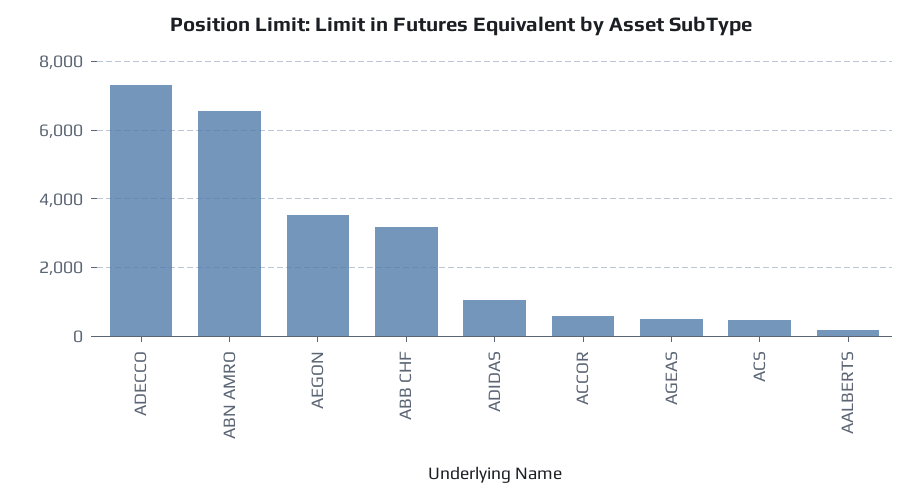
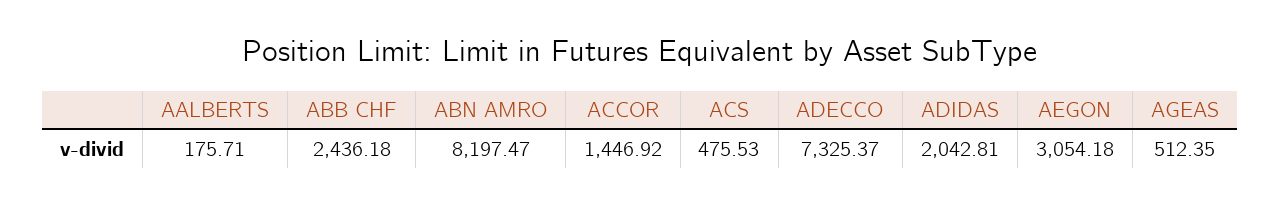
ABN AMRO: 6600 -> 8197.47
AEGON: 3600 -> 3054.18
ABB CHF: 3200 -> 2436.18
ADIDAS: 1000 -> 2042.81
ACCOR: 600 -> 1446.92

